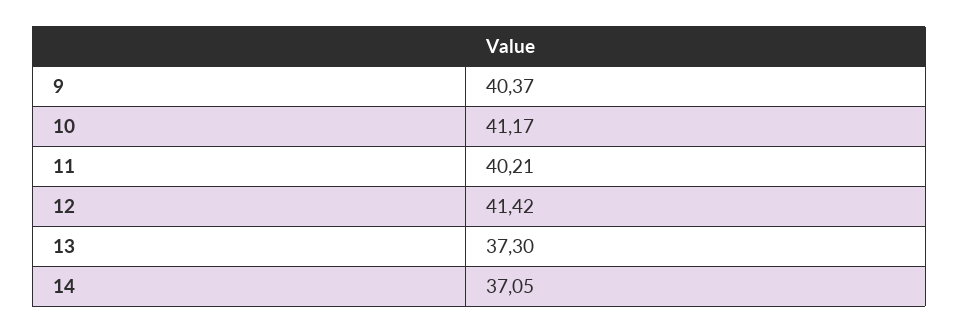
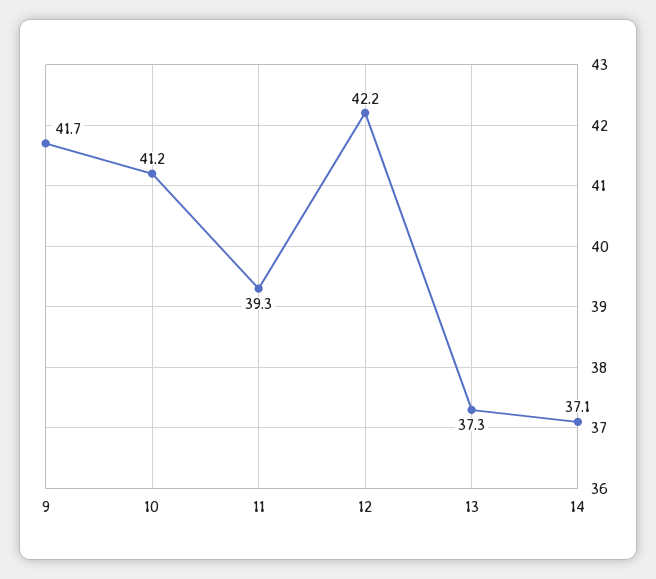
9: 40.37 -> 41.7
11: 40.21 -> 39.3
12: 41.42 -> 42.2

